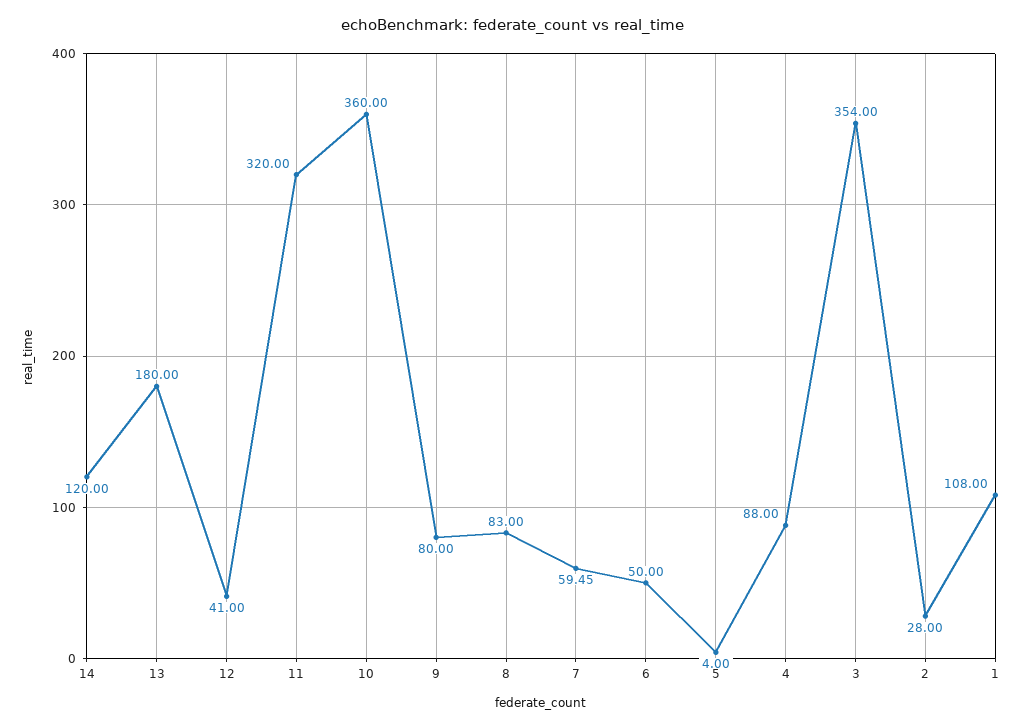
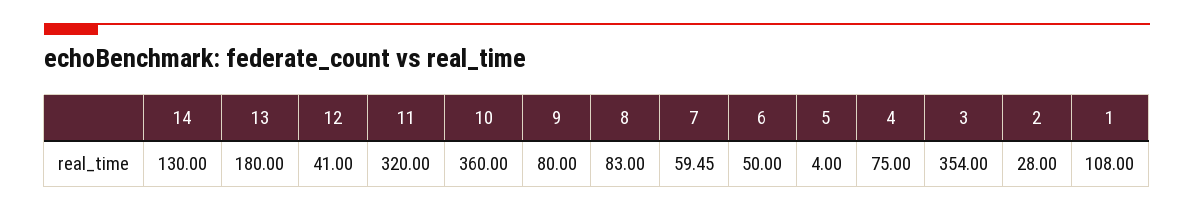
14: 120 -> 130
4: 88 -> 75

